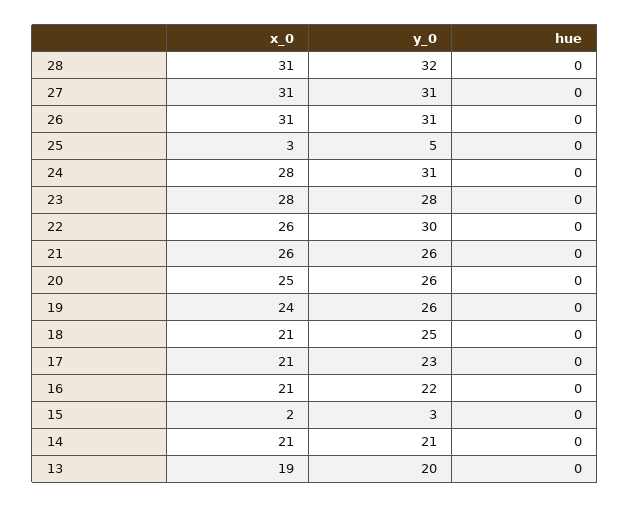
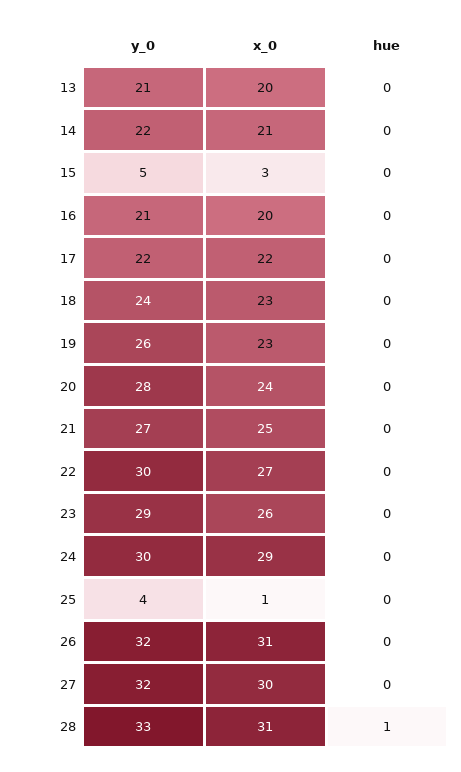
y_0, 28: 32 -> 33
hue, 28: 0 -> 1
x_0, 27: 31 -> 30
y_0, 27: 31 -> 32
y_0, 26: 31 -> 32
x_0, 25: 3 -> 1
y_0, 25: 5 -> 4
x_0, 24: 28 -> 29
y_0, 24: 31 -> 30
x_0, 23: 28 -> 26
y_0, 23: 28 -> 29
x_0, 22: 26 -> 27
x_0, 21: 26 -> 25
y_0, 21: 26 -> 27
x_0, 20: 25 -> 24
y_0, 20: 26 -> 28
x_0, 19: 24 -> 23
x_0, 18: 21 -> 23
y_0, 18: 25 -> 24
x_0, 17: 21 -> 22
y_0, 17: 23 -> 22
x_0, 16: 21 -> 20
y_0, 16: 22 -> 21
x_0, 15: 2 -> 3
y_0, 15: 3 -> 5
y_0, 14: 21 -> 22
x_0, 13: 19 -> 20
y_0, 13: 20 -> 21

